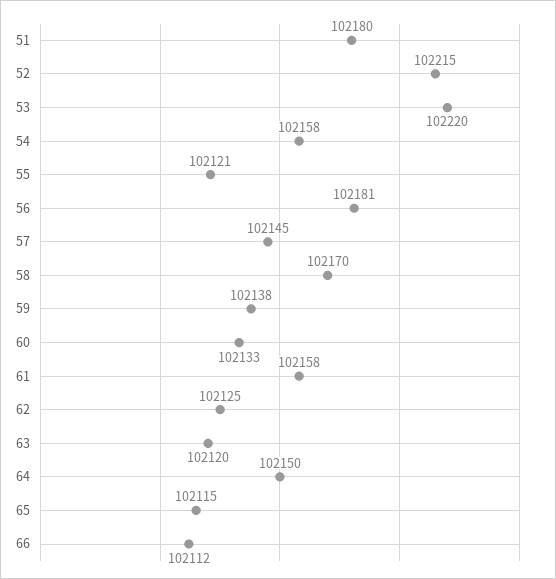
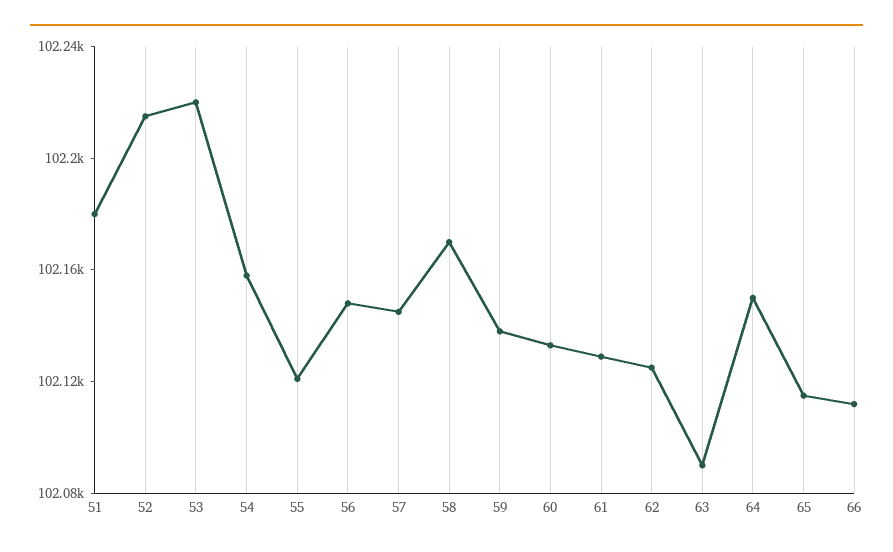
56: 102181 -> 102150
61: 102158 -> 102130
63: 102120 -> 102090

